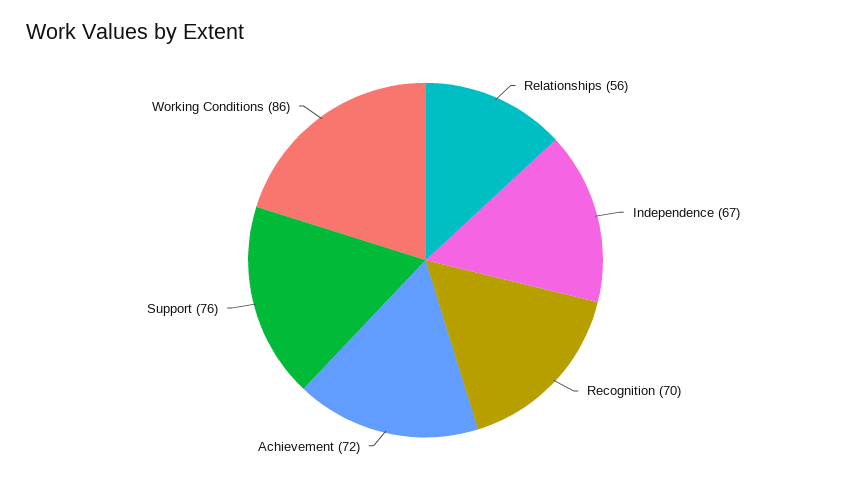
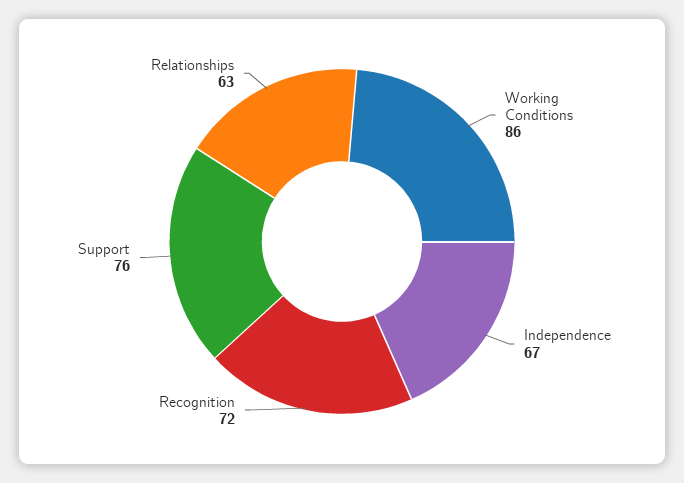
Relationships: 56 -> 63
Recognition: 70 -> 72
Achievement: 72 -> none

